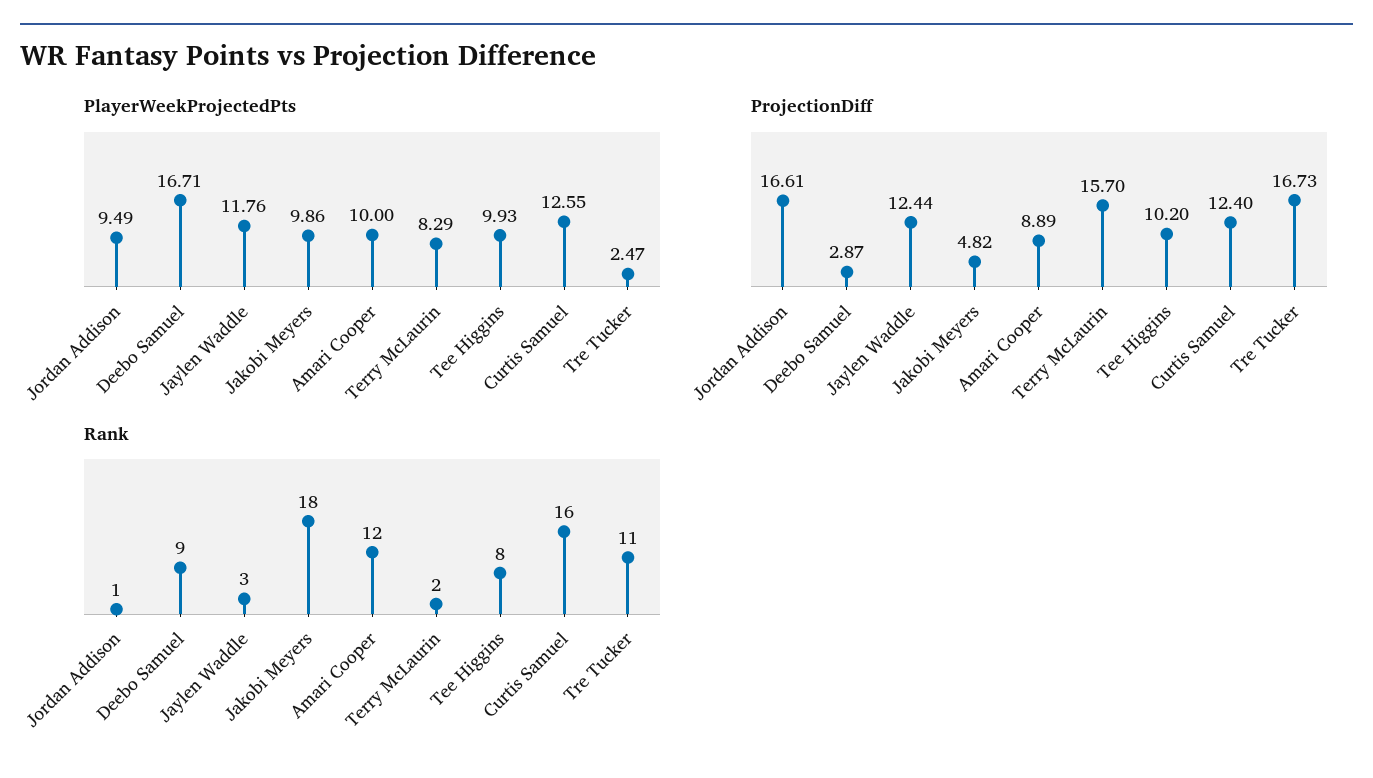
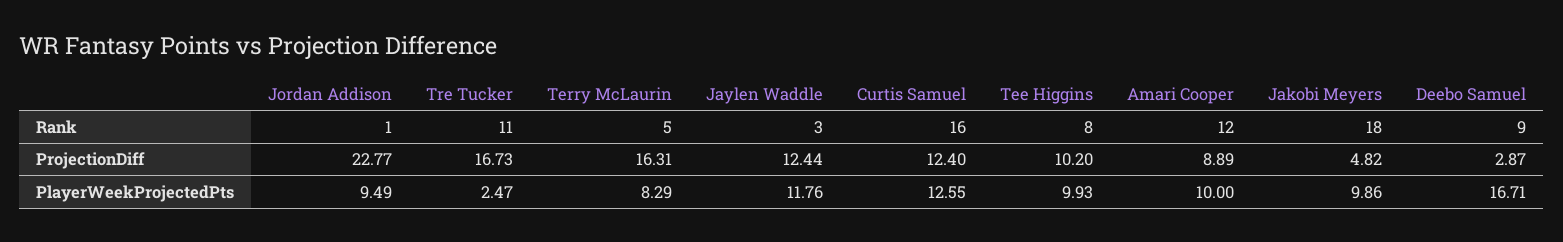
ProjectionDiff, Jordan Addison: 16.61 -> 22.77
ProjectionDiff, Terry McLaurin: 15.7 -> 16.31
Rank, Terry McLaurin: 2 -> 5

